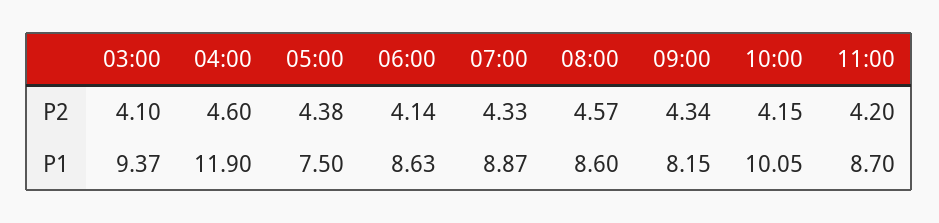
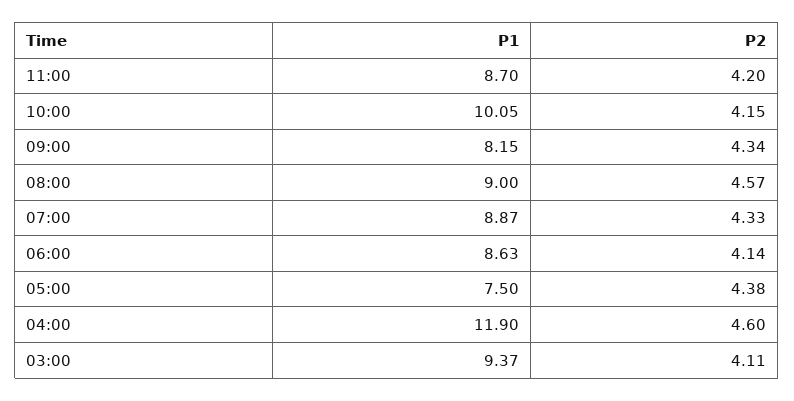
03:00, P2: 4.1 -> 4.11
08:00, P1: 8.6 -> 9

